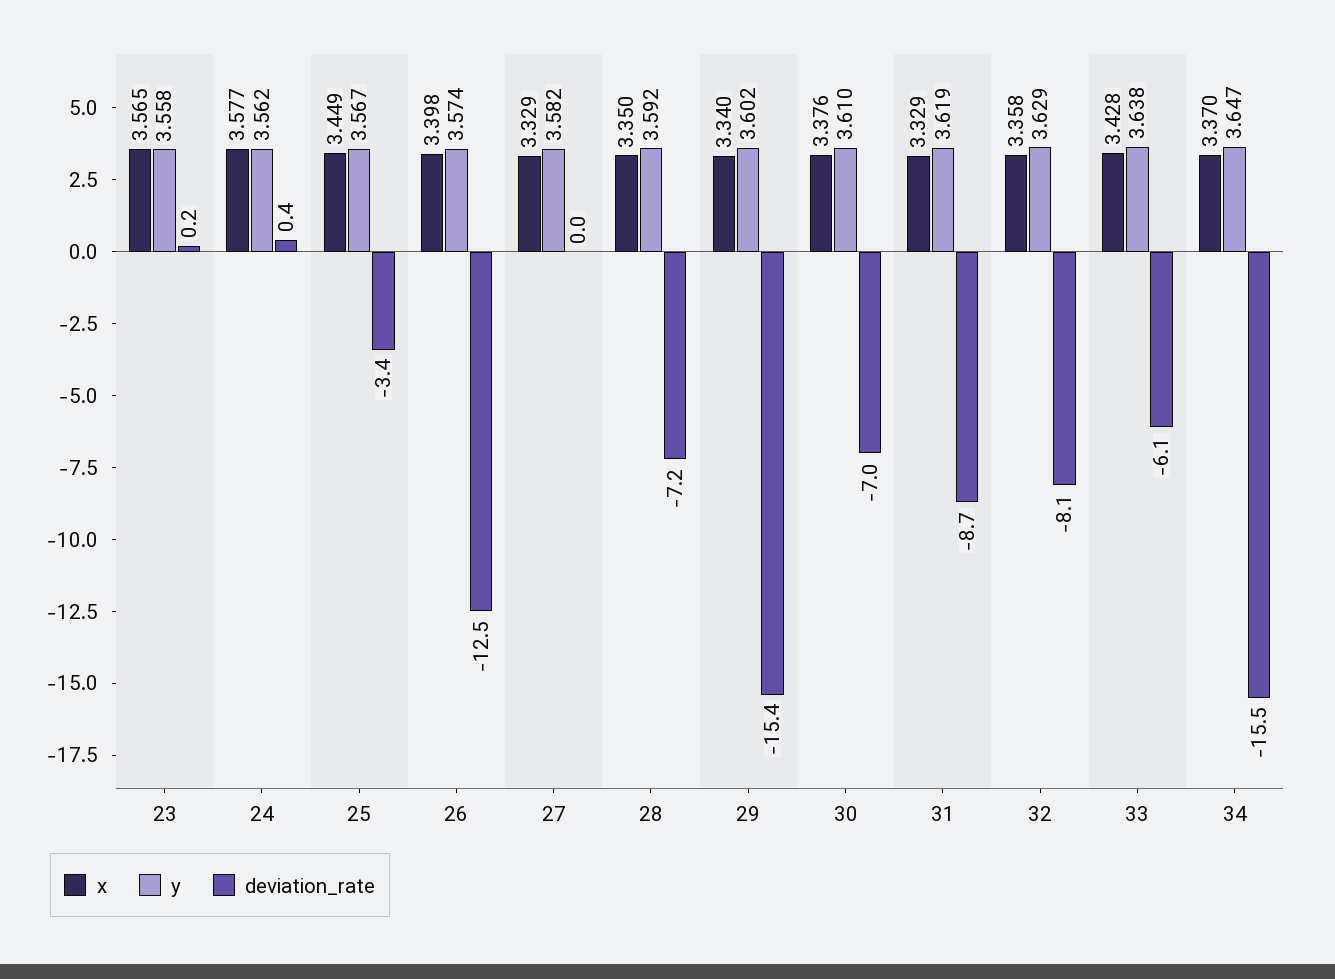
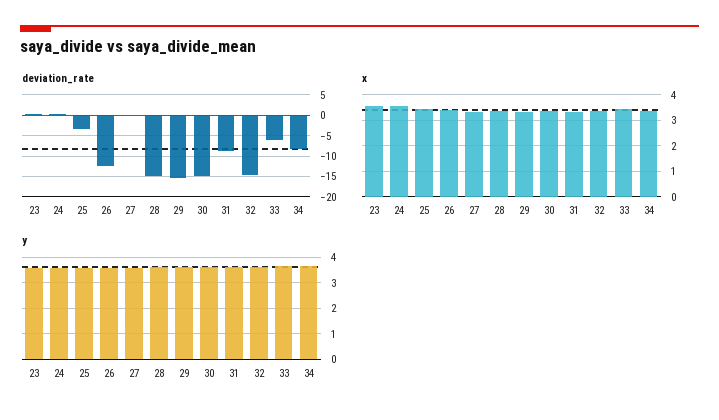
deviation_rate, 28: -7.2 -> -15
deviation_rate, 30: -7 -> -15
deviation_rate, 32: -8.1 -> -15
deviation_rate, 34: -15.5 -> -7.5

